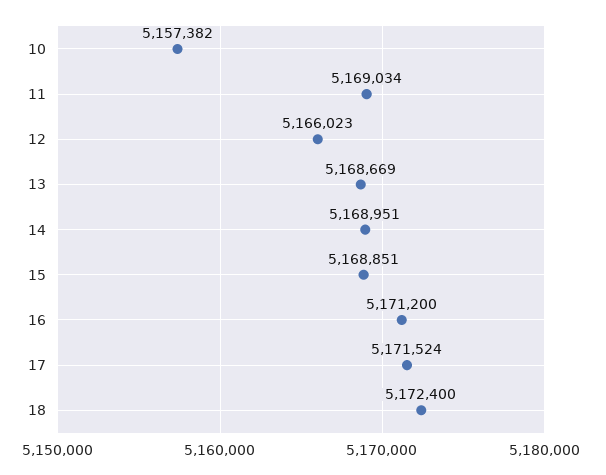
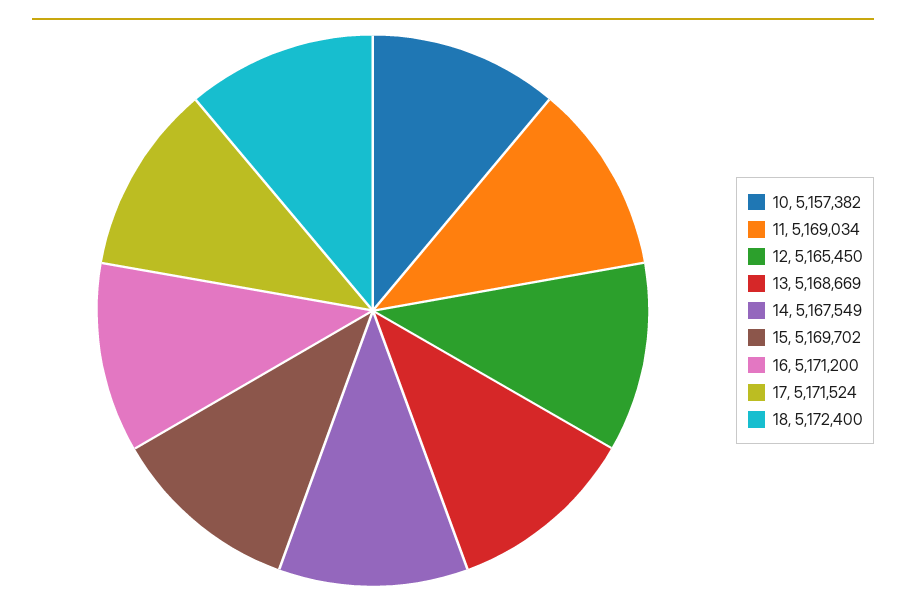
12: 5166023 -> 5165450
14: 5168951 -> 5167549
15: 5168851 -> 5169702

